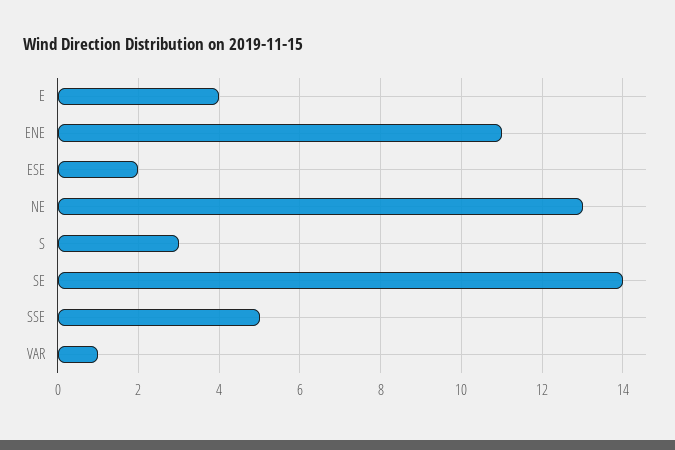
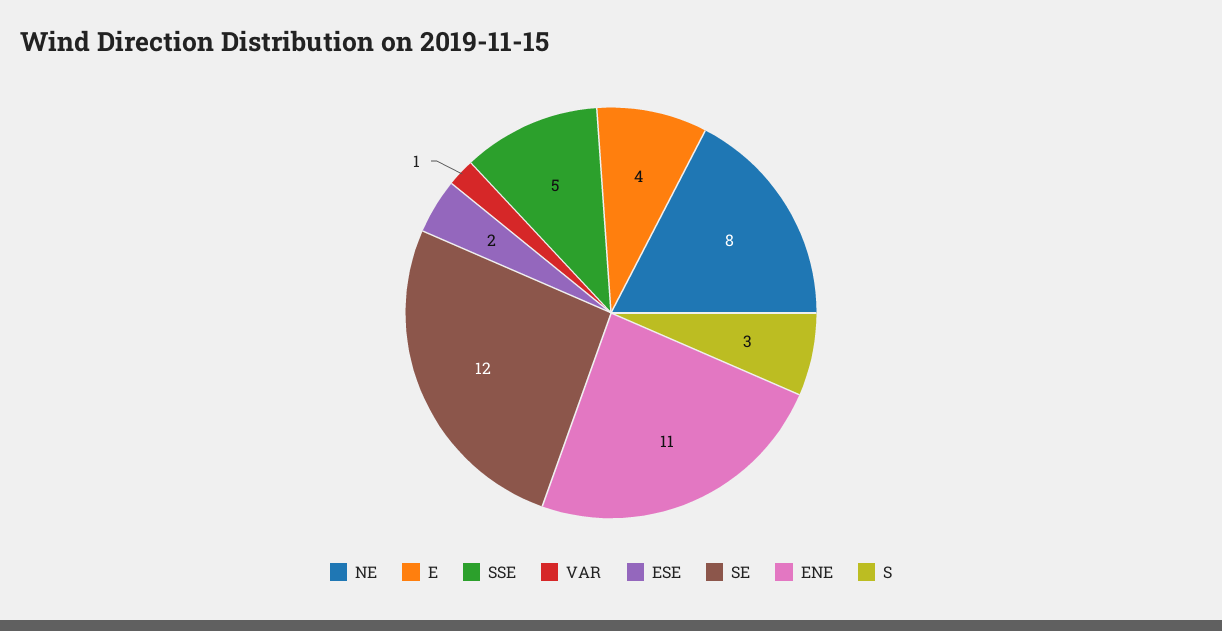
NE: 13 -> 8
SE: 14 -> 12

